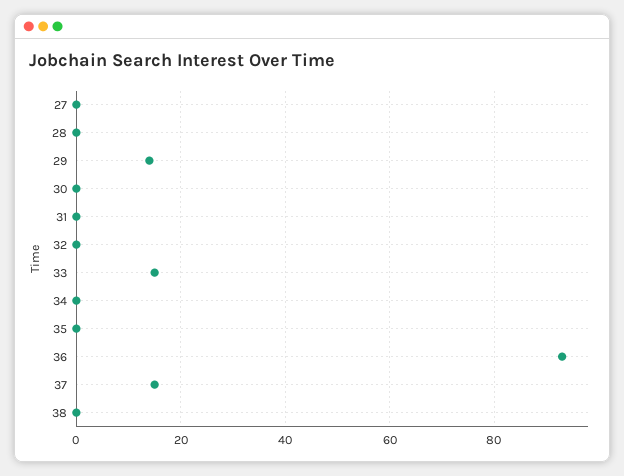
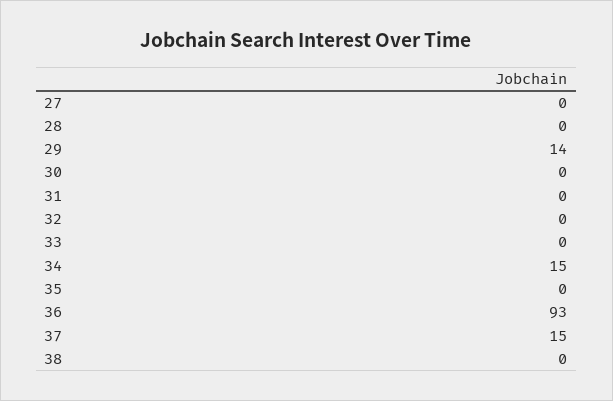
33: 15 -> 0
34: 0 -> 15

